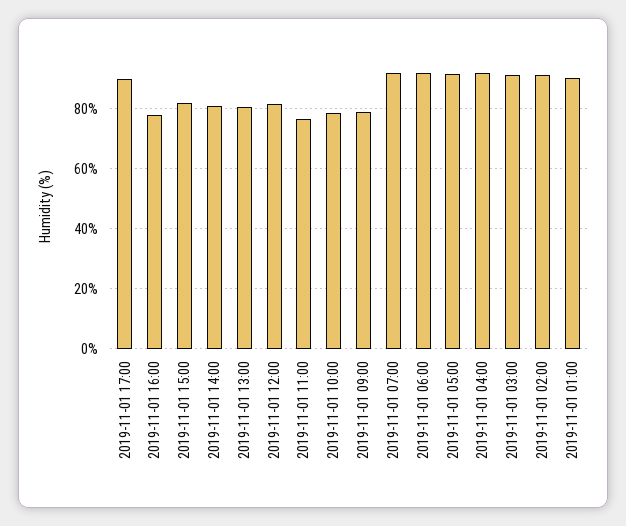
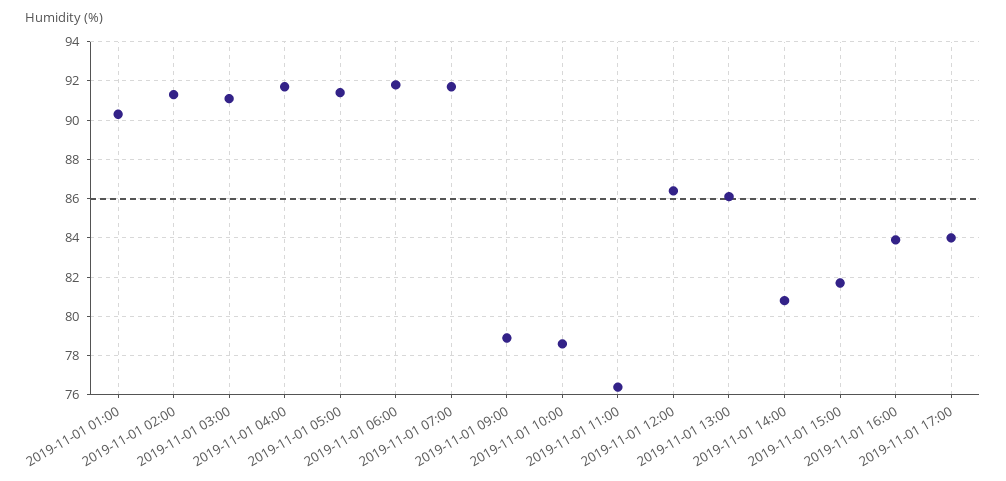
2019-11-01 17:00: 90 -> 84
2019-11-01 16:00: 78 -> 84
2019-11-01 13:00: 80 -> 86
2019-11-01 12:00: 82 -> 86.5

